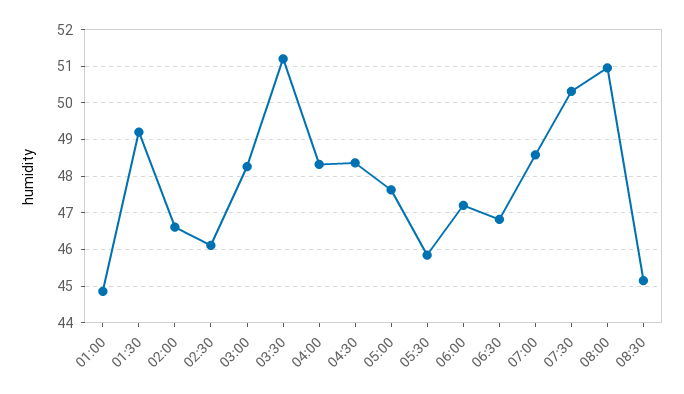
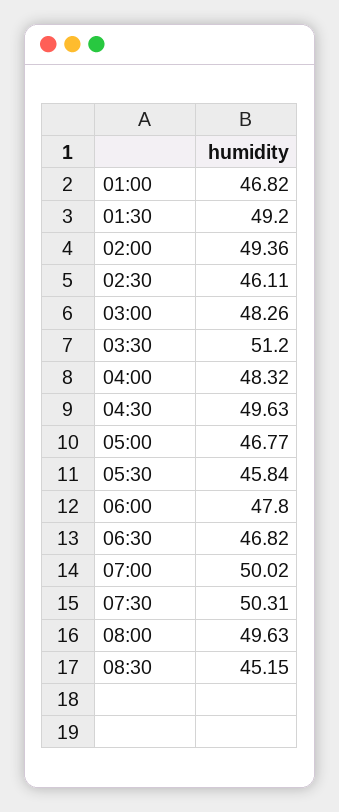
01:00: 44.8 -> 46.82
02:00: 46.6 -> 49.36
04:30: 48.4 -> 49.63
05:00: 47.6 -> 46.77
06:00: 47.2 -> 47.8
07:00: 48.6 -> 50.02
08:00: 51 -> 49.63

